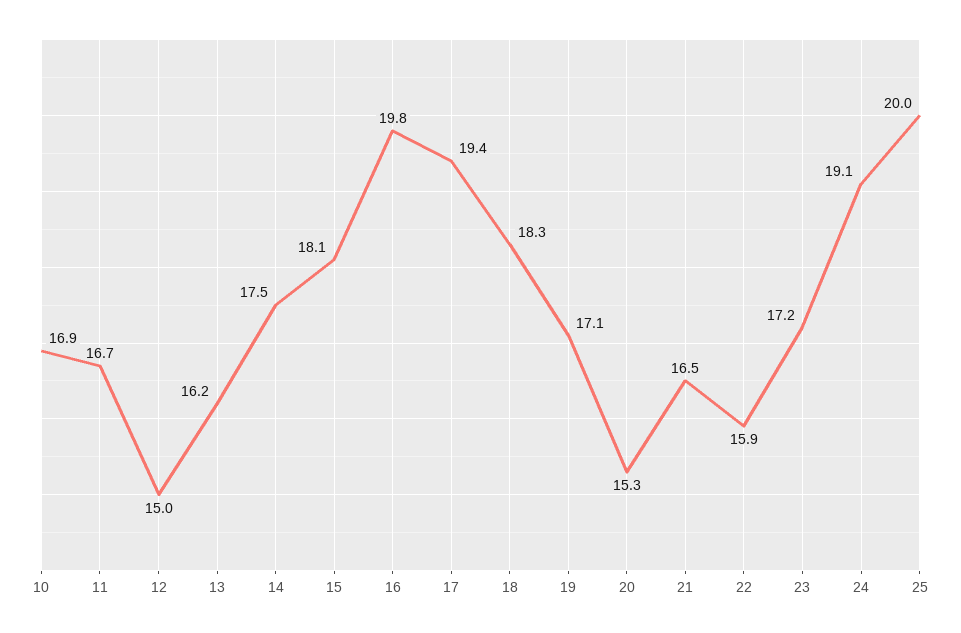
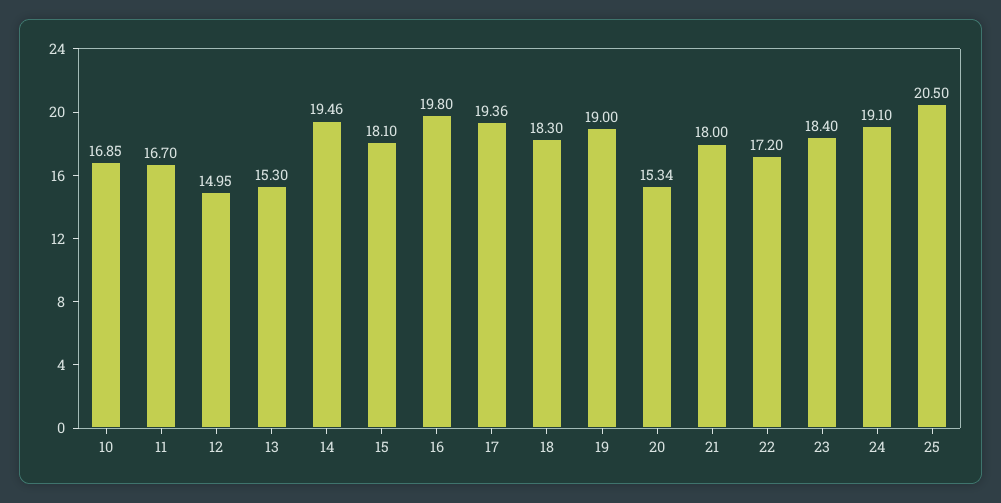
13: 16.2 -> 15.3
14: 17.5 -> 19.46
19: 17.1 -> 19
21: 16.5 -> 18
22: 15.9 -> 17.2
23: 17.2 -> 18.4
25: 20 -> 20.5

